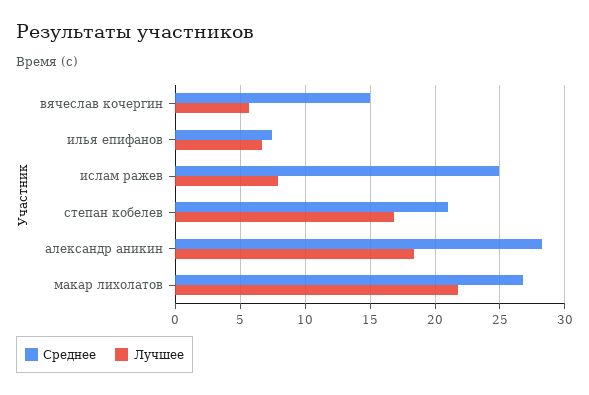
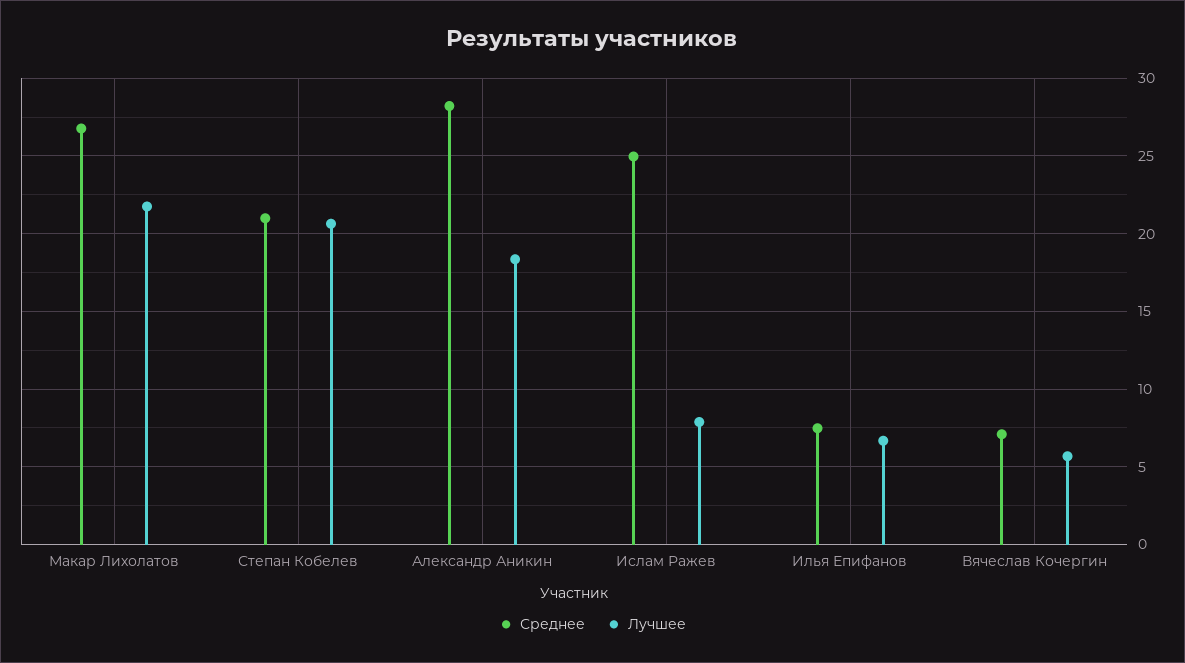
Среднее, вячеслав кочергин: 15 -> 7
Лучшее, степан кобелев: 17 -> 20.5

